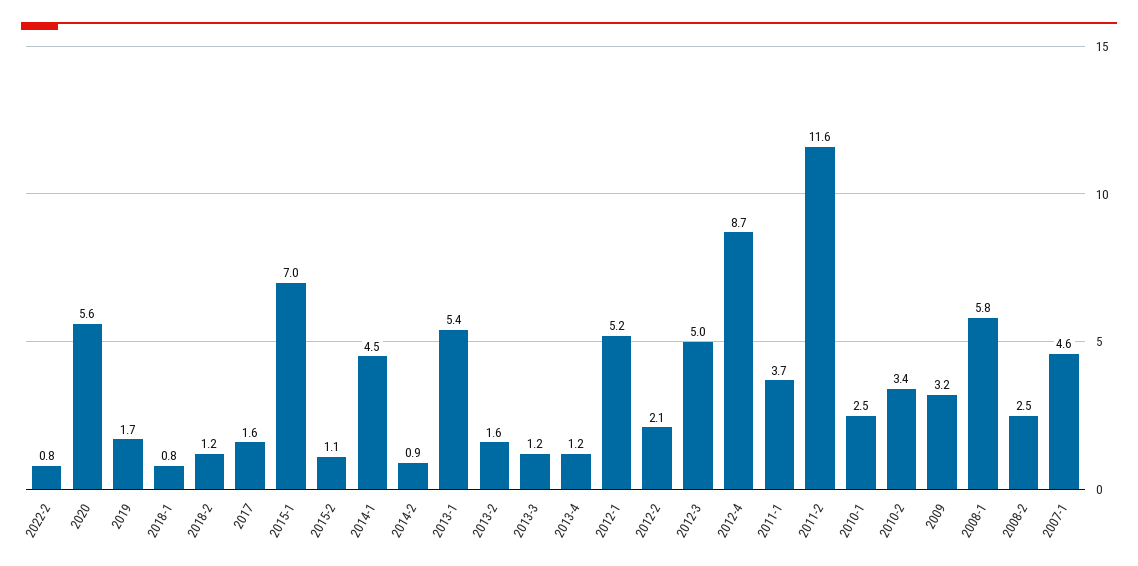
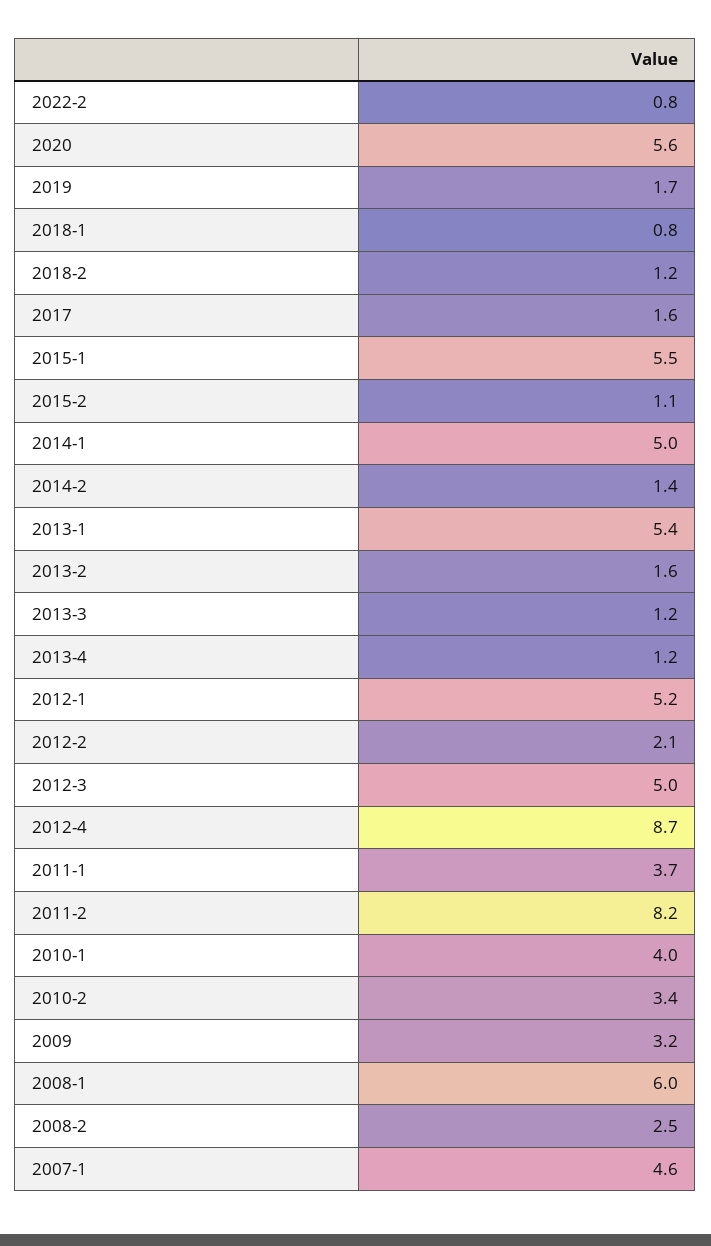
2015-1: 7 -> 5.5
2014-1: 4.5 -> 5
2014-2: 0.9 -> 1.4
2011-2: 11.6 -> 8.2
2010-1: 2.5 -> 4
2008-1: 5.8 -> 6

